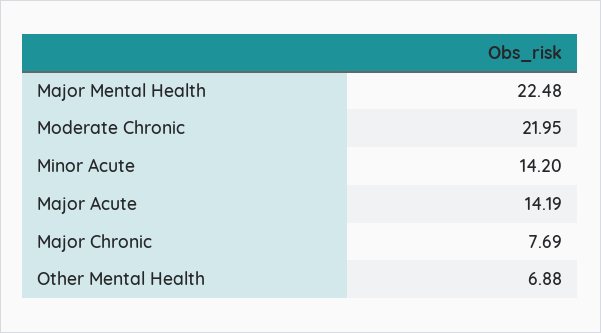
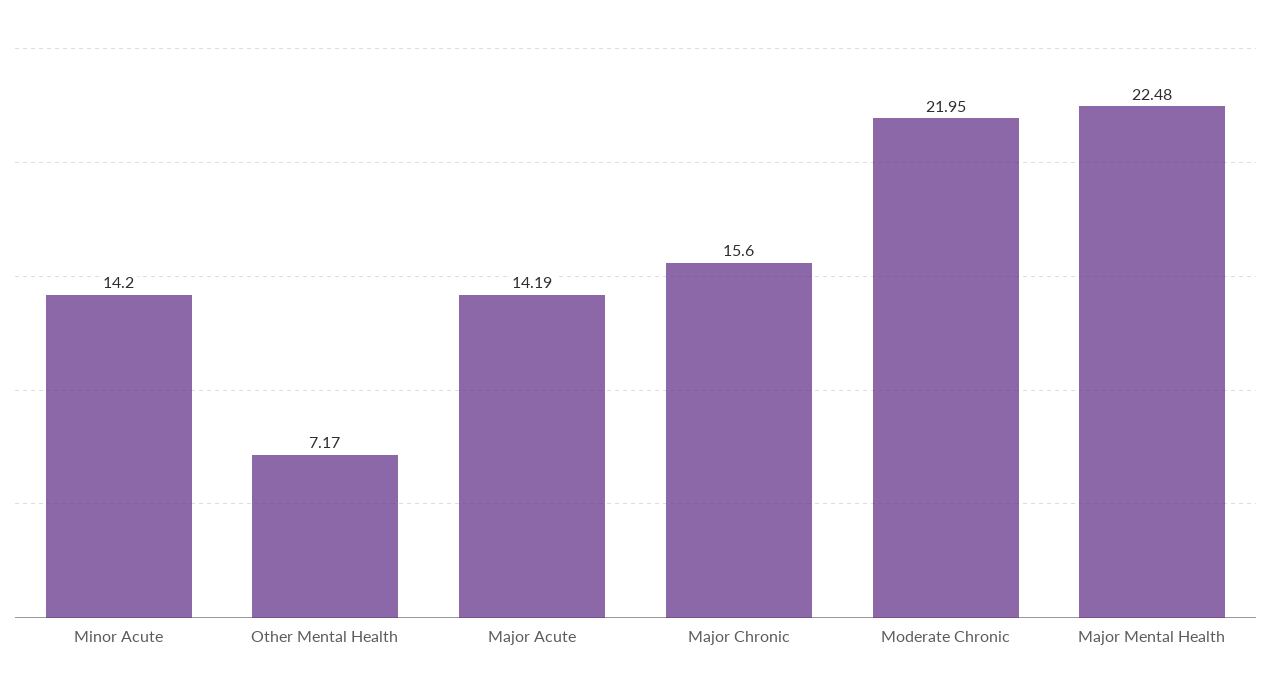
Major Chronic: 7.69 -> 15.6
Other Mental Health: 6.88 -> 7.17

